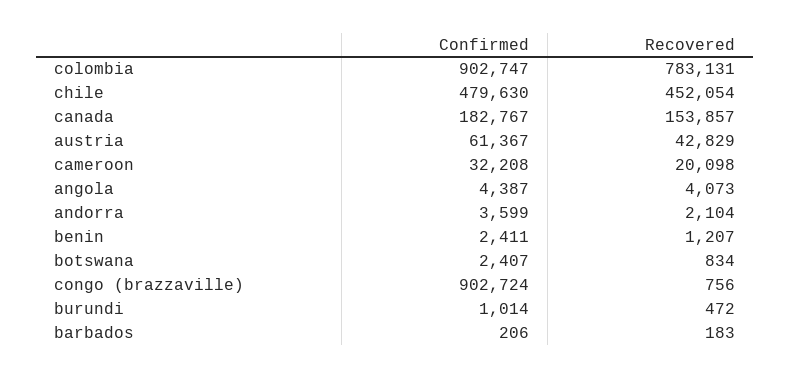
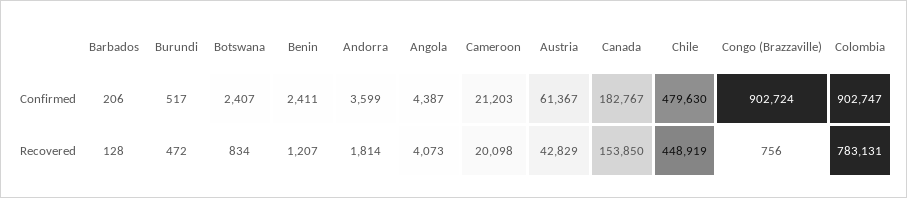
Recovered, chile: 452054 -> 448919
Recovered, canada: 153857 -> 153850
Confirmed, cameroon: 32208 -> 21203
Recovered, andorra: 2104 -> 1814
Confirmed, burundi: 1014 -> 517
Recovered, barbados: 183 -> 128

